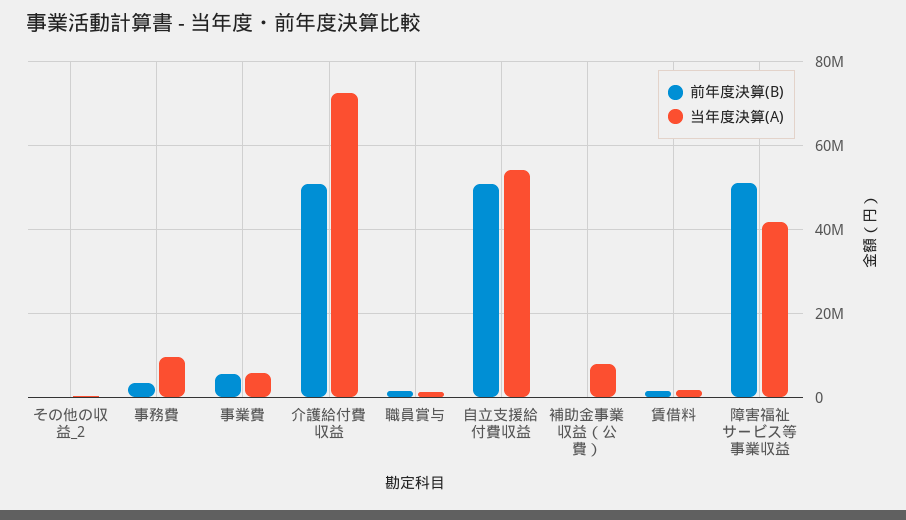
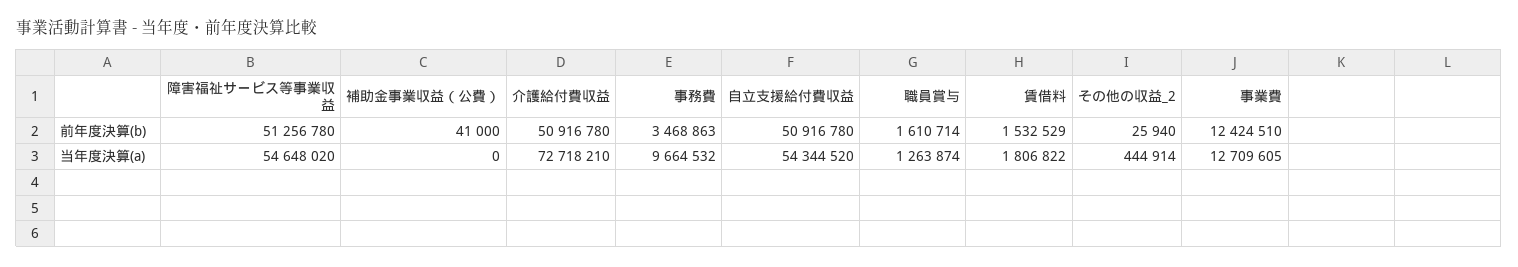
前年度決算(B), 事業費: 6000000 -> 12424510
当年度決算(A), 事業費: 6000000 -> 12709605
当年度決算(A), 補助金事業収益（公費）: 8000000 -> 0
当年度決算(A), 障害福祉サービス等事業収益: 42000000 -> 54648020

